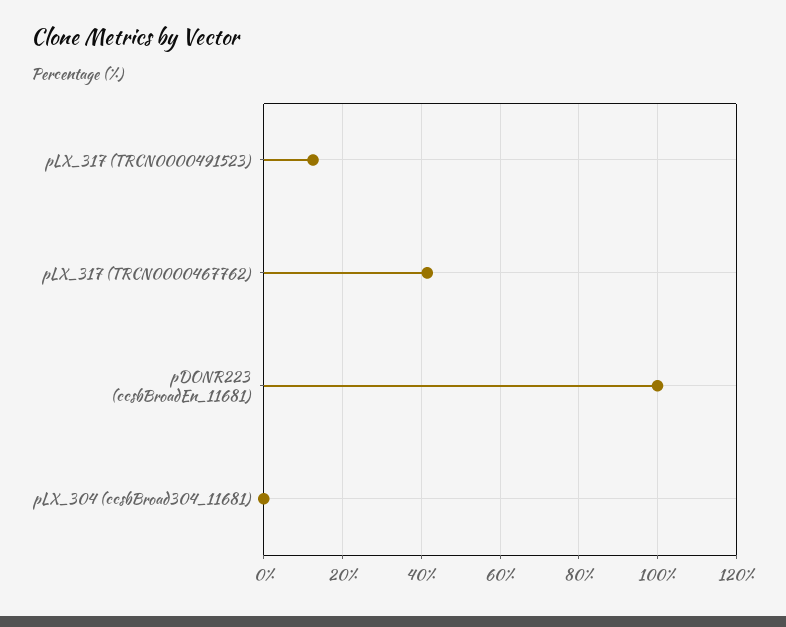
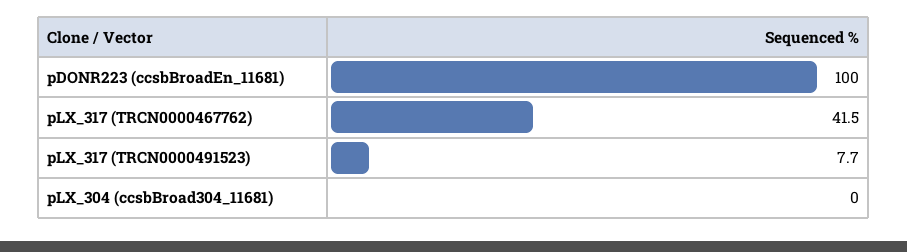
pLX_317 (TRCN0000491523): 12 -> 7.7

